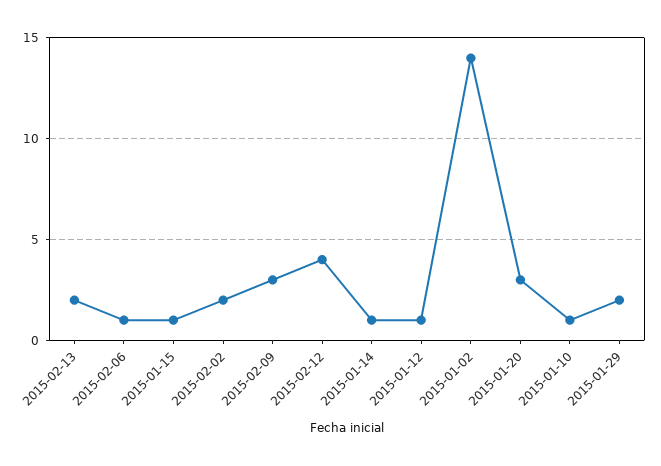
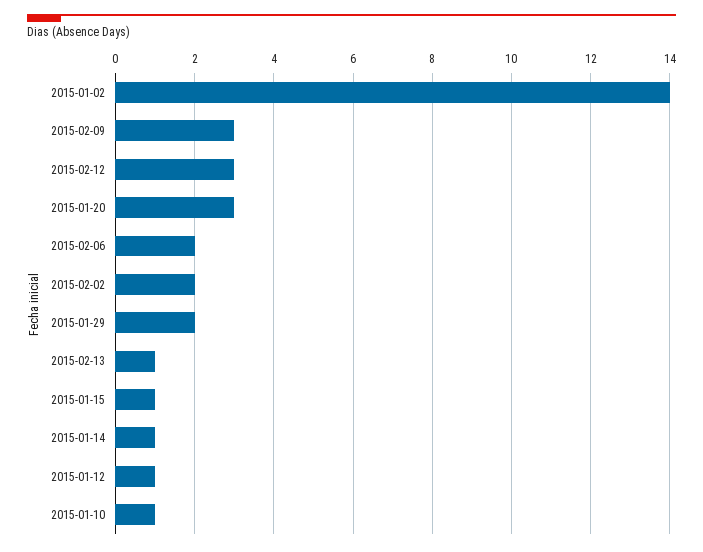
2015-02-13: 2 -> 1
2015-02-06: 1 -> 2
2015-02-12: 4 -> 3

